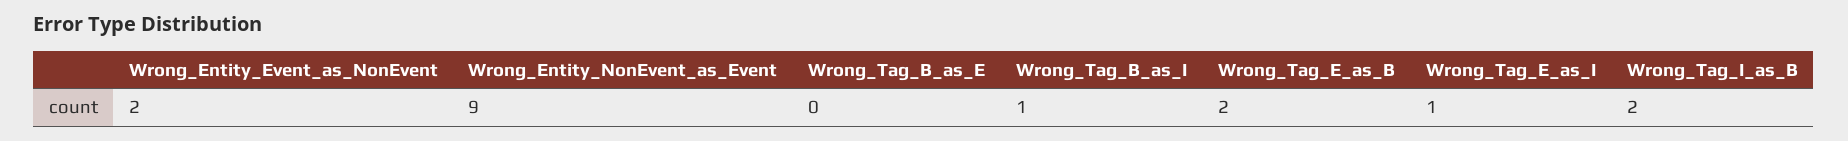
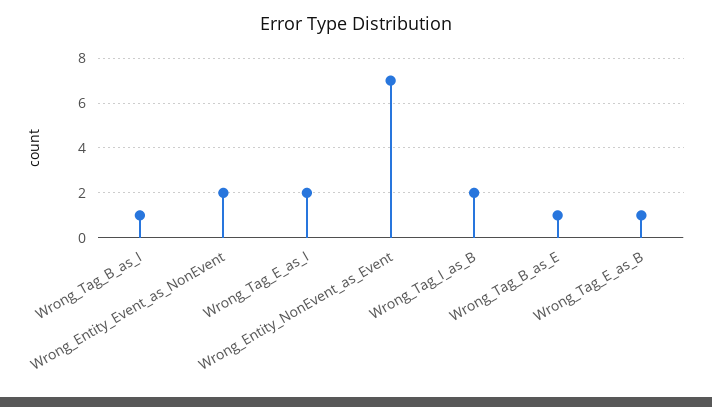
Wrong_Entity_NonEvent_as_Event: 9 -> 7
Wrong_Tag_B_as_E: 0 -> 1
Wrong_Tag_E_as_B: 2 -> 1
Wrong_Tag_E_as_I: 1 -> 2

